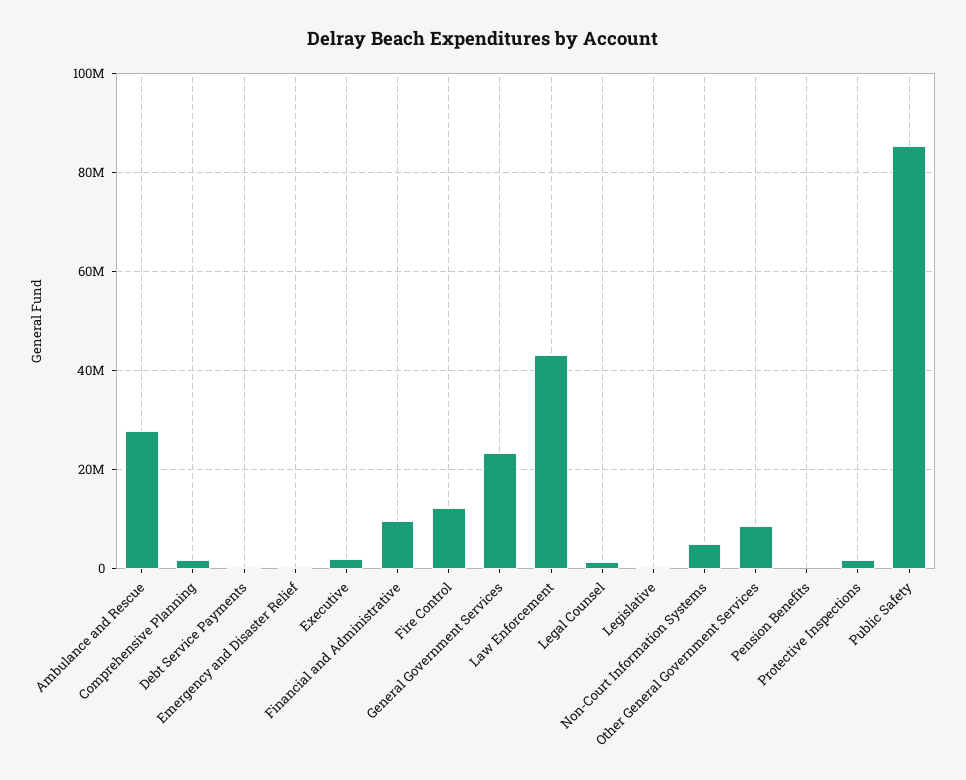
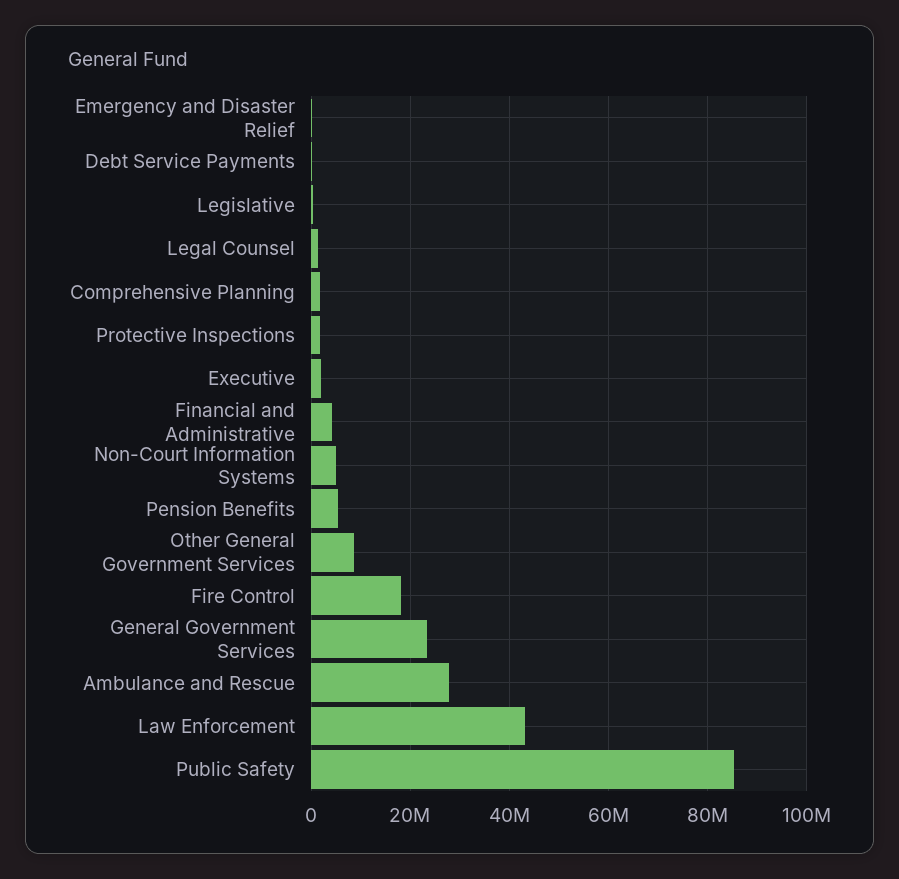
Financial and Administrative: 10000000 -> 4000000
Fire Control: 12000000 -> 18000000
Pension Benefits: 0 -> 6000000

